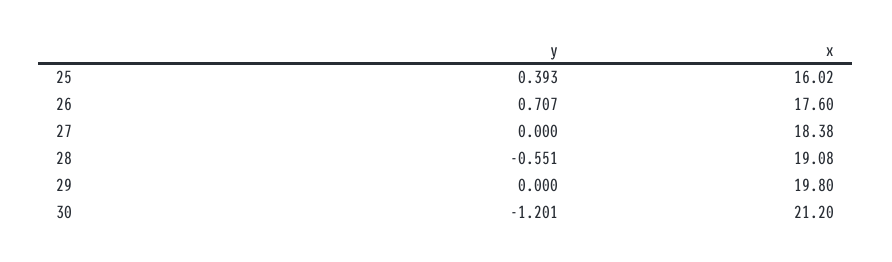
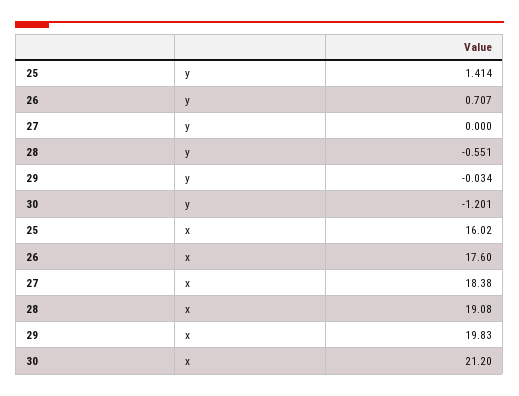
y, 25: 0.393 -> 1.414
y, 29: 0 -> -0.034
x, 29: 19.8 -> 19.83

